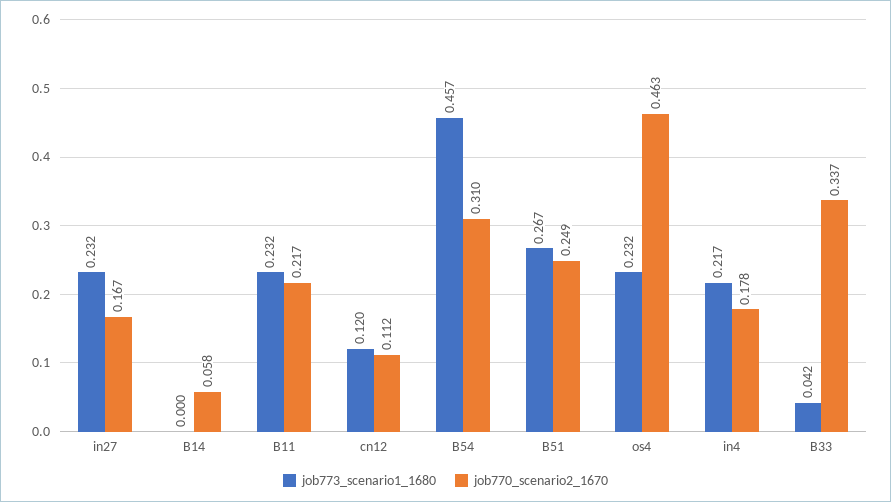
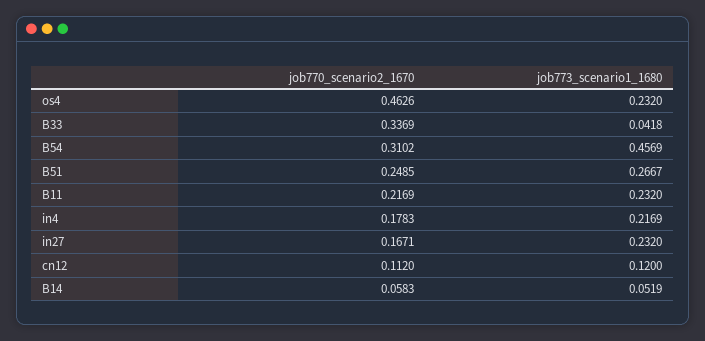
job773_scenario1_1680, B14: 0 -> 0.0519

